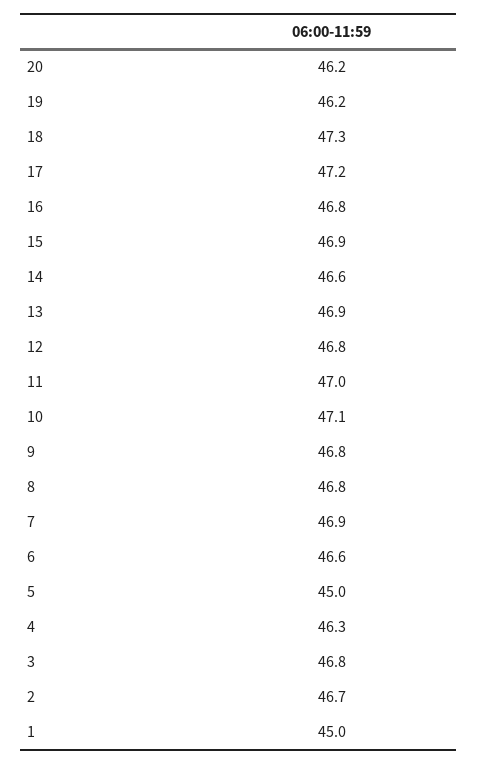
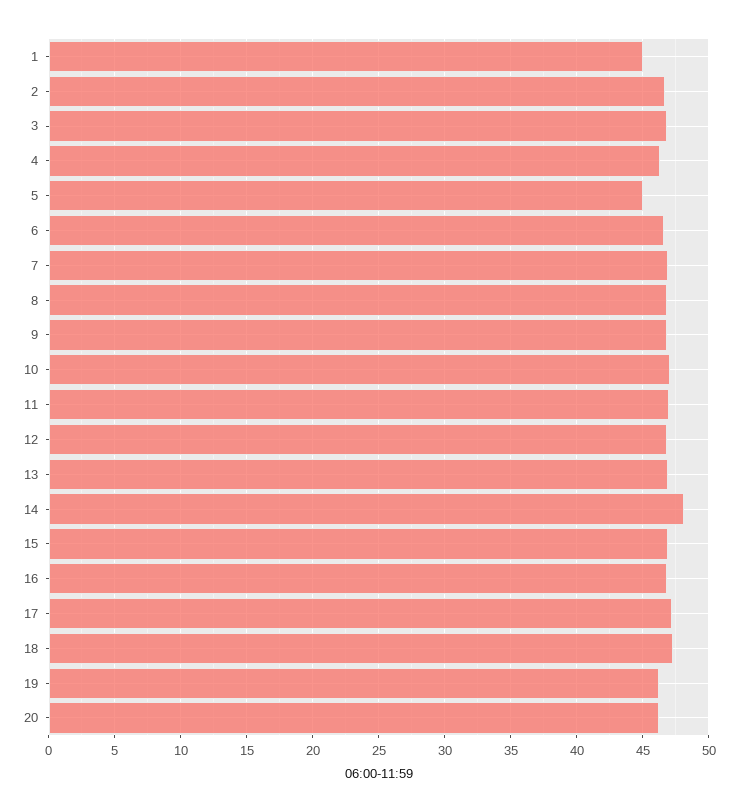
14: 46.6 -> 48

